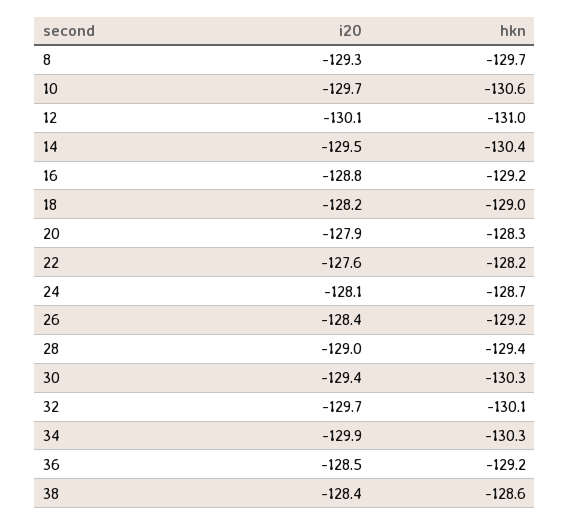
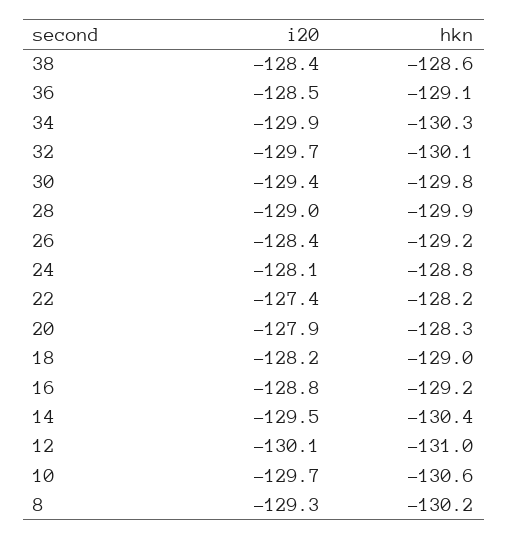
hkn, 8: -129.7 -> -130.2
i20, 22: -127.6 -> -127.4
hkn, 24: -128.7 -> -128.8
hkn, 28: -129.4 -> -129.9
hkn, 30: -130.3 -> -129.8
hkn, 36: -129.2 -> -129.1

